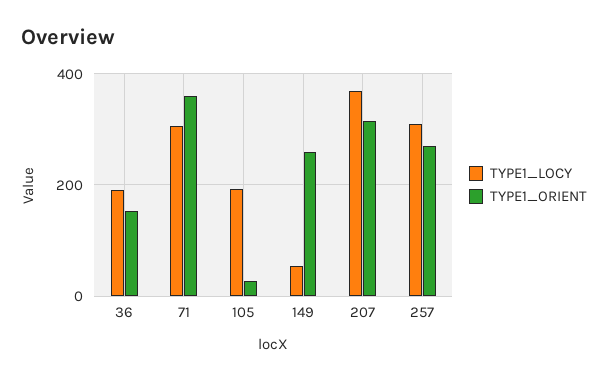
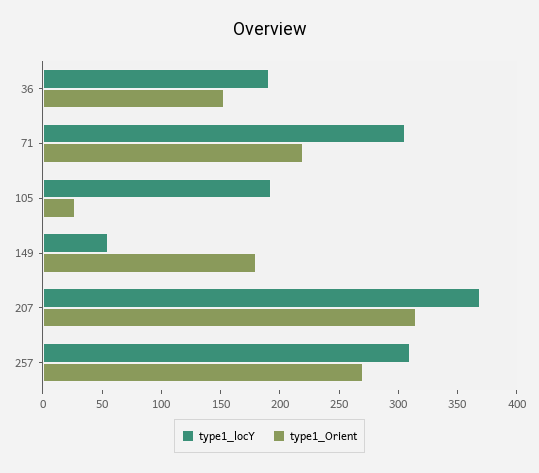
TYPE1_ORIENT, 71: 360 -> 220
TYPE1_ORIENT, 149: 260 -> 180

